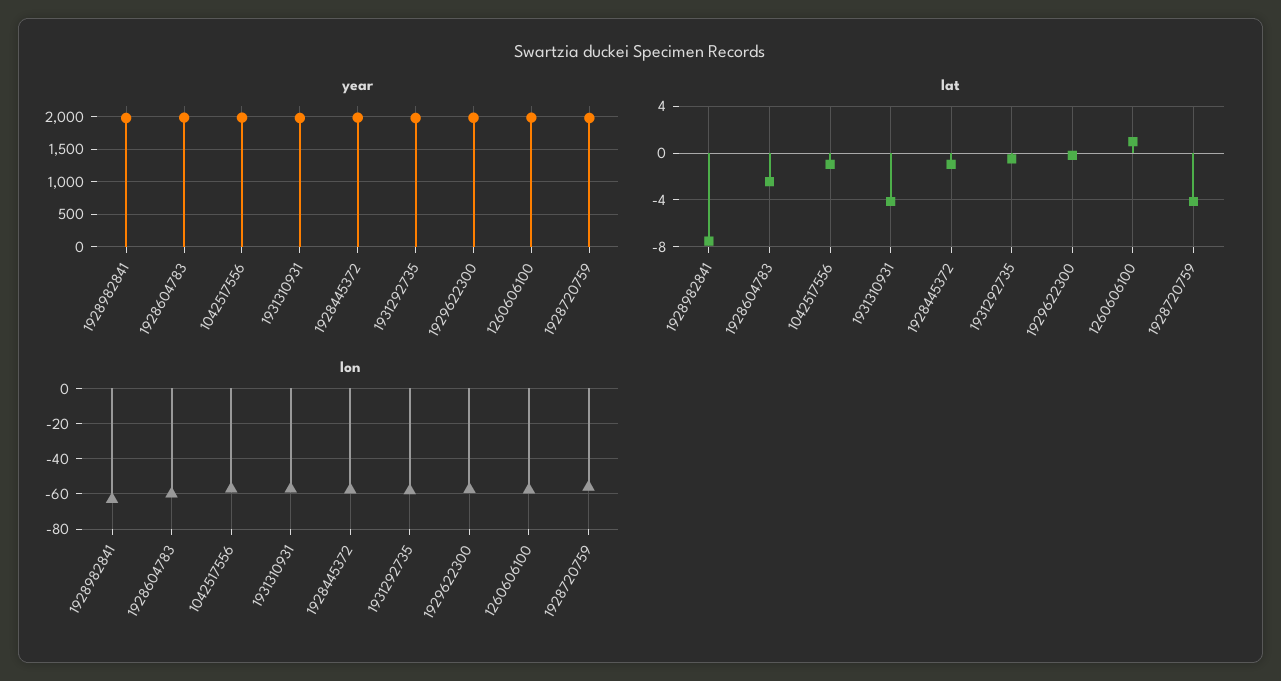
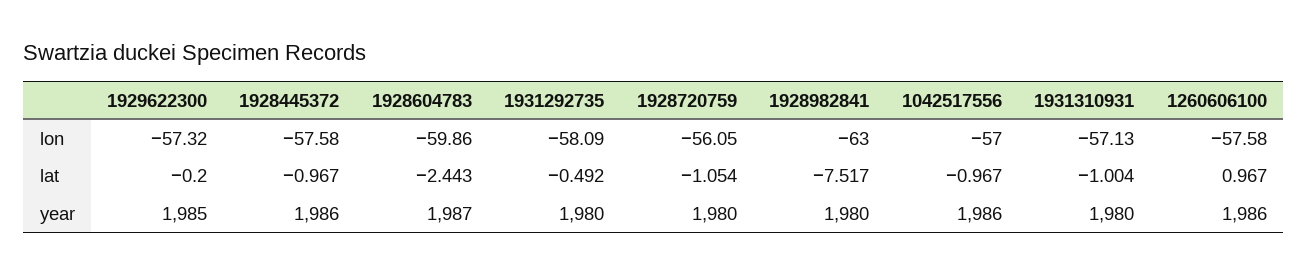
lat, 1931310931: -4 -> -1.004
lat, 1928720759: -4 -> -1.054

